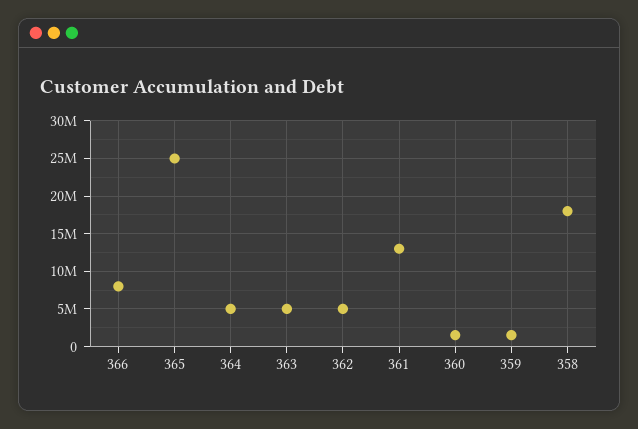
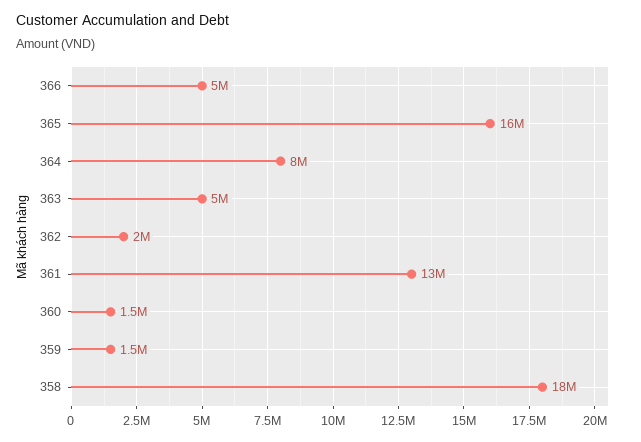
366: 8000000 -> 5000000
365: 25000000 -> 16000000
364: 5000000 -> 8000000
362: 5000000 -> 2000000

